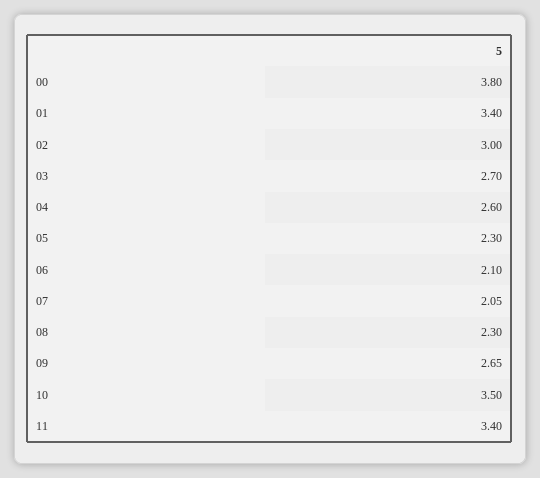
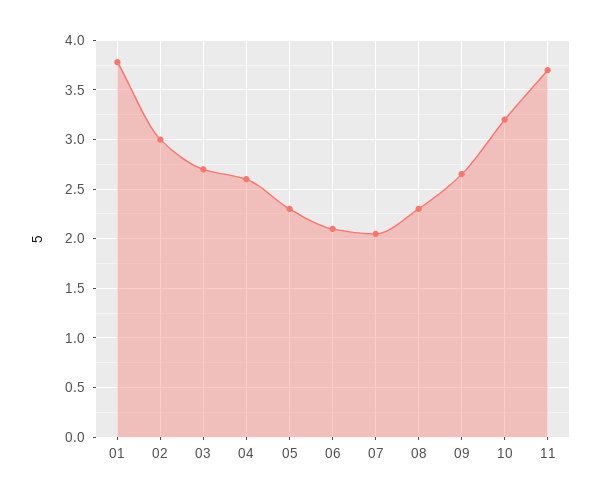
00: 3.8 -> none
01: 3.4 -> 3.8
10: 3.5 -> 3.2
11: 3.4 -> 3.7

